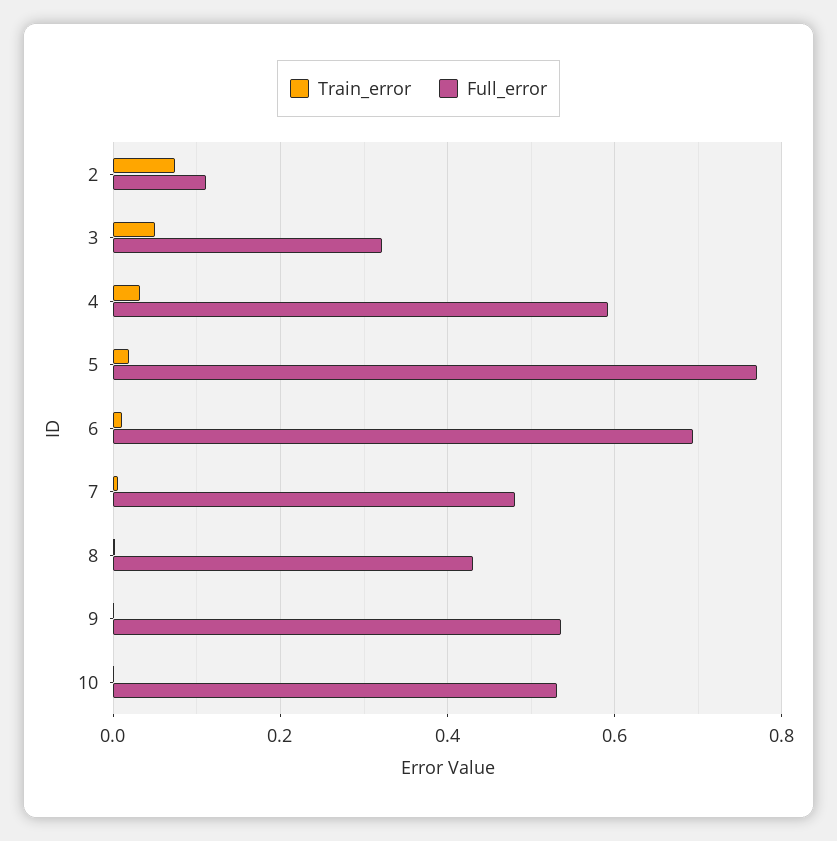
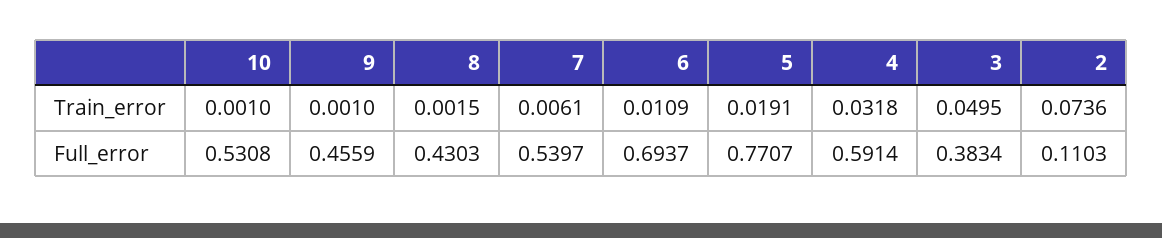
Full_error, 3: 0.32 -> 0.3834
Full_error, 7: 0.48 -> 0.5397
Full_error, 9: 0.54 -> 0.4559

